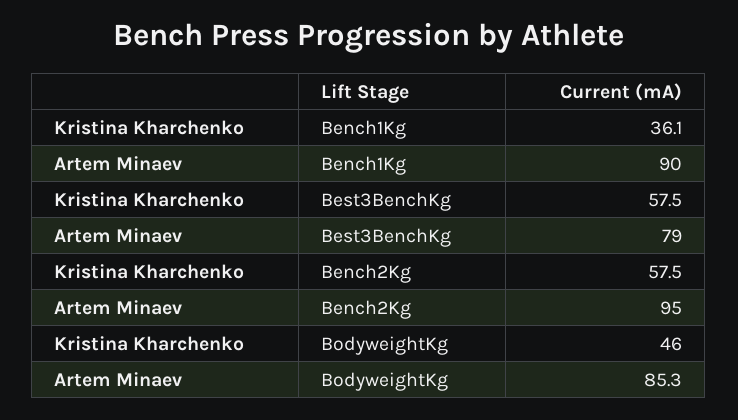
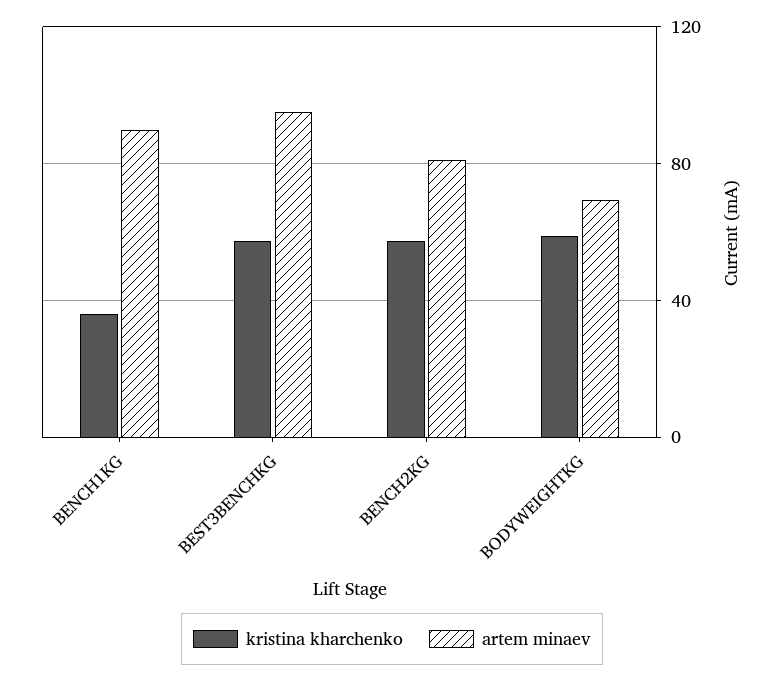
Artem Minaev, Best3BenchKg: 79 -> 95
Artem Minaev, Bench2Kg: 95 -> 80
Kristina Kharchenko, BodyweightKg: 46 -> 60
Artem Minaev, BodyweightKg: 85.3 -> 70

